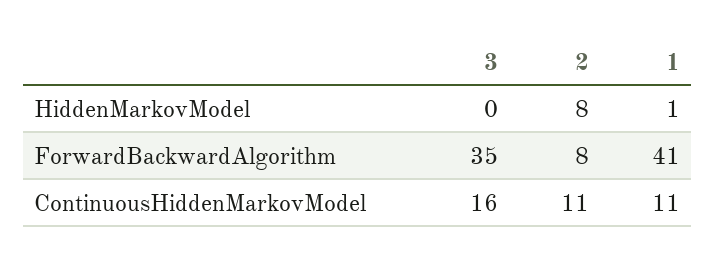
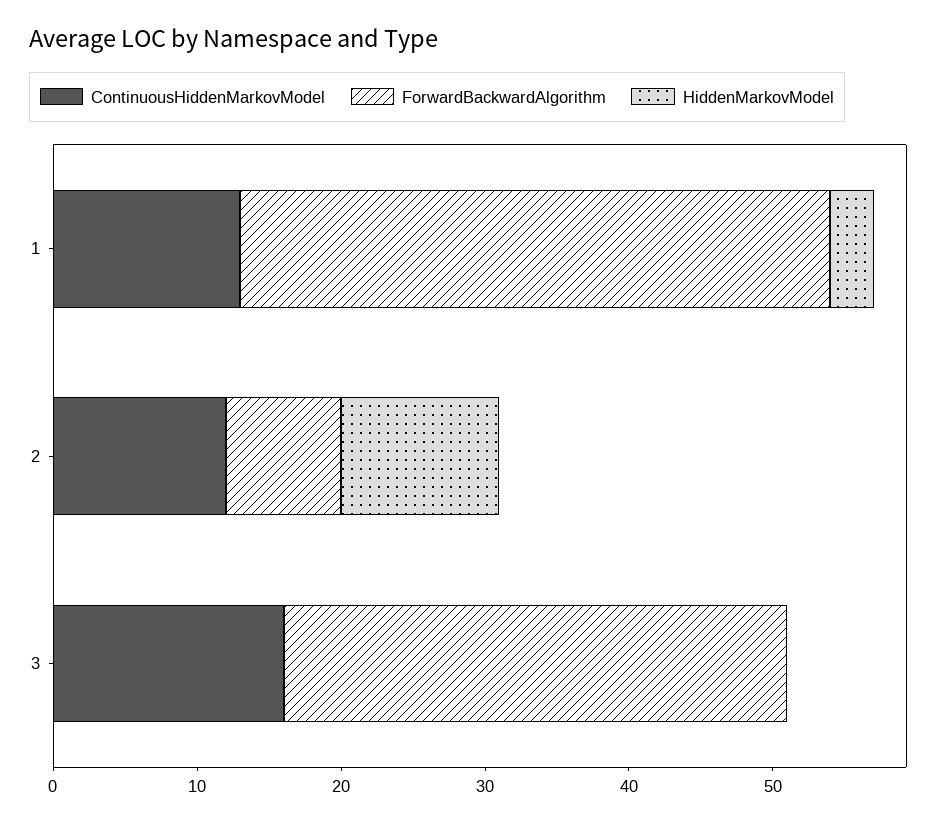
HiddenMarkovModel, 2: 8 -> 11
HiddenMarkovModel, 1: 1 -> 3
ContinuousHiddenMarkovModel, 2: 11 -> 12
ContinuousHiddenMarkovModel, 1: 11 -> 13

